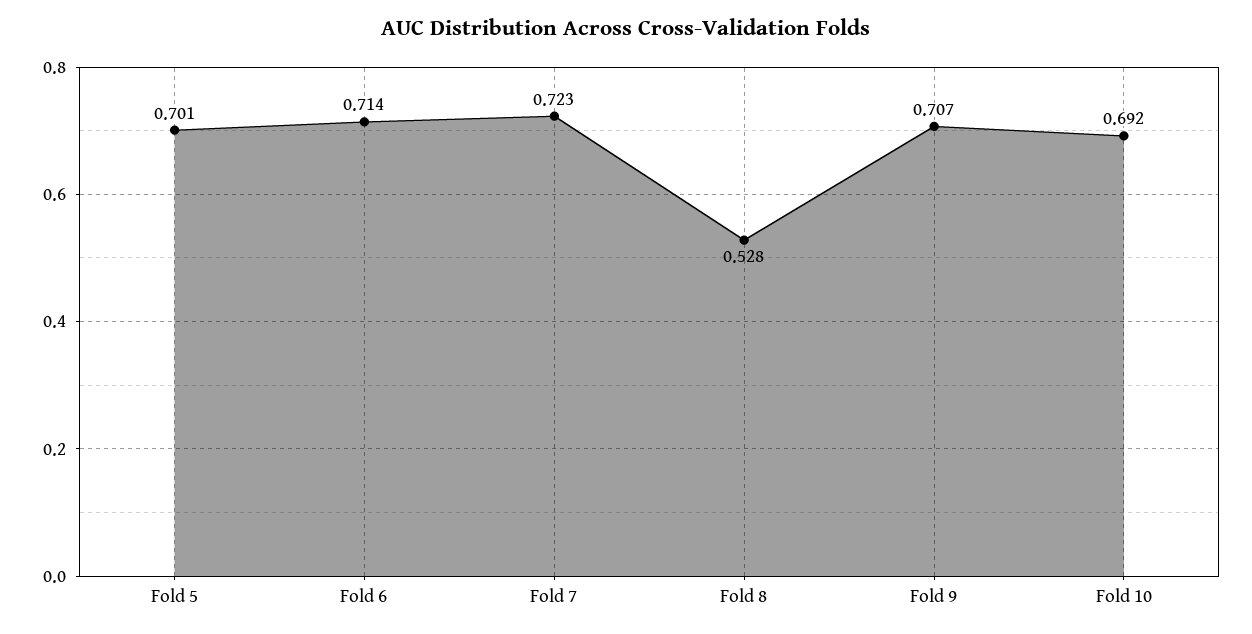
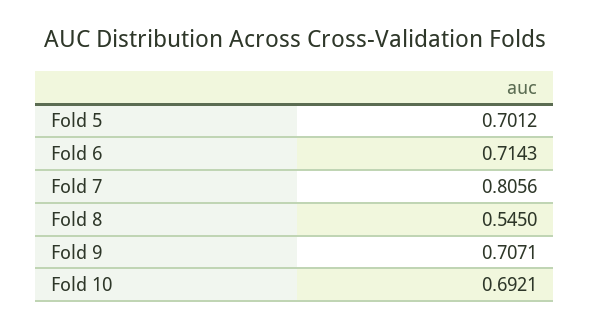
Fold 7: 0.723 -> 0.8056
Fold 8: 0.528 -> 0.545

